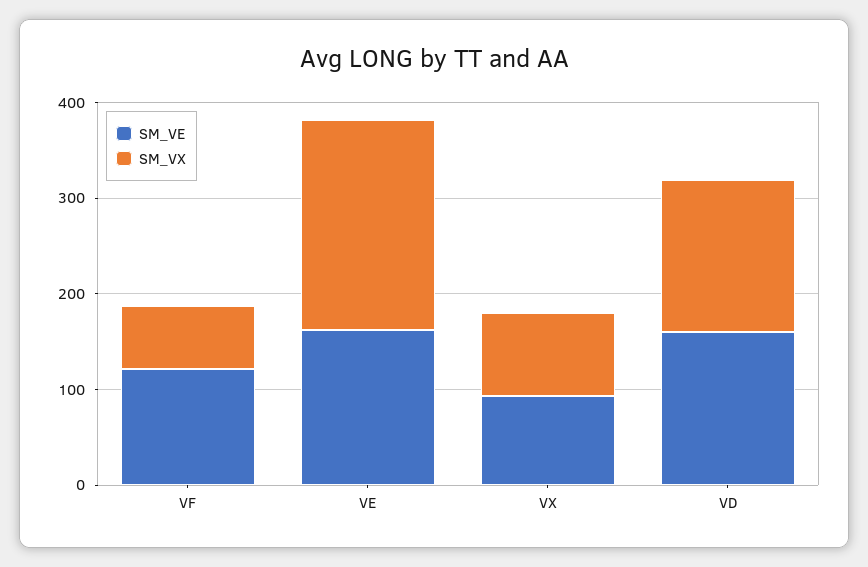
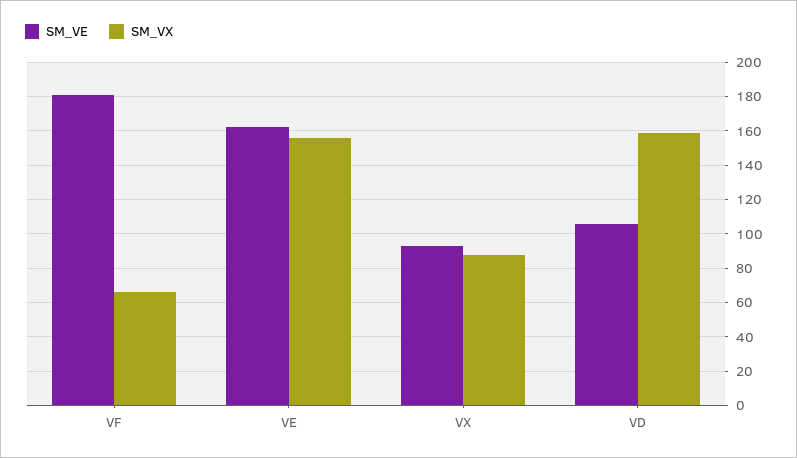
SM_VE, VF: 120 -> 180
SM_VX, VE: 220 -> 155
SM_VE, VD: 160 -> 105

